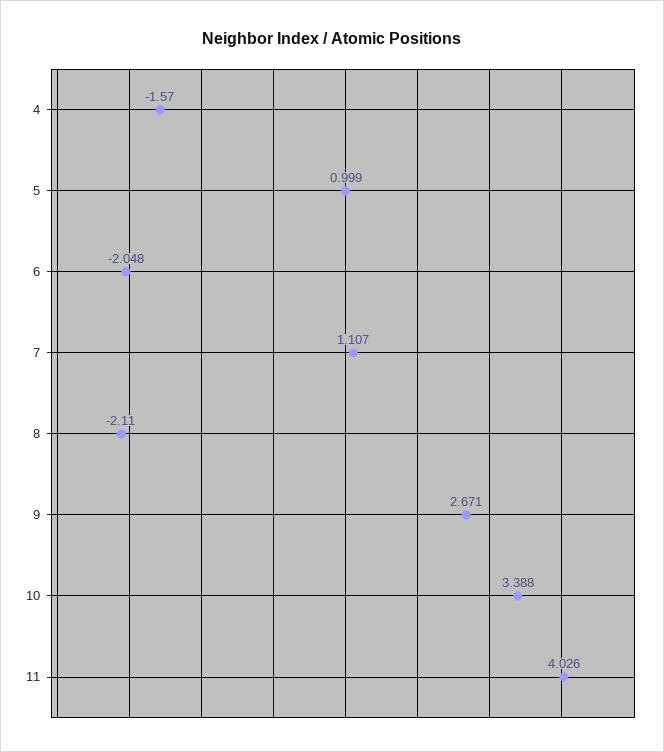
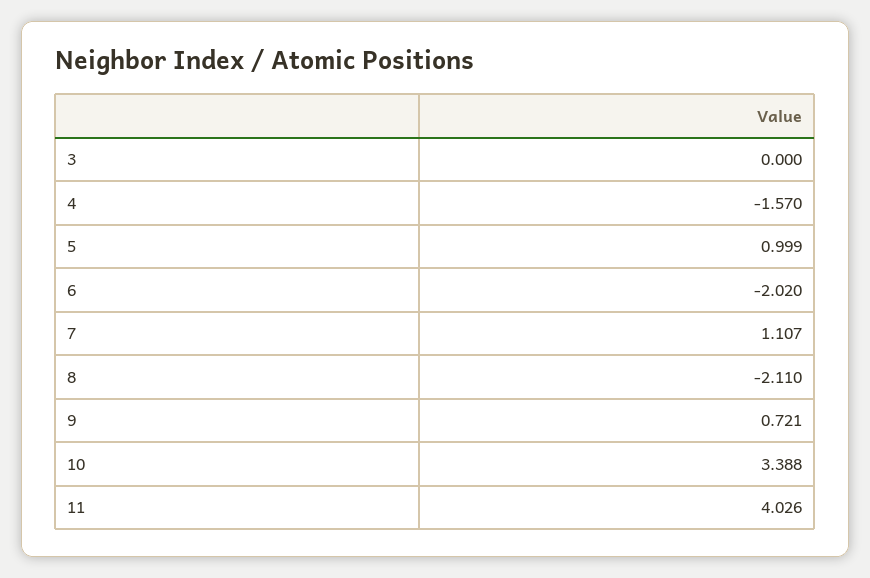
6: -2.048 -> -2.02
9: 2.671 -> 0.721
3: none -> 0

